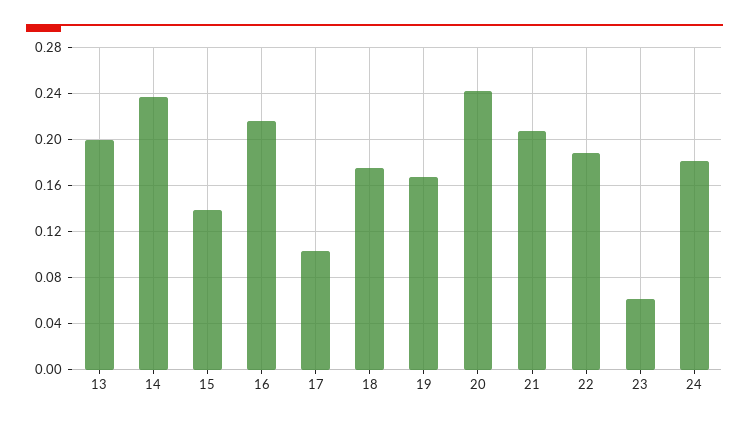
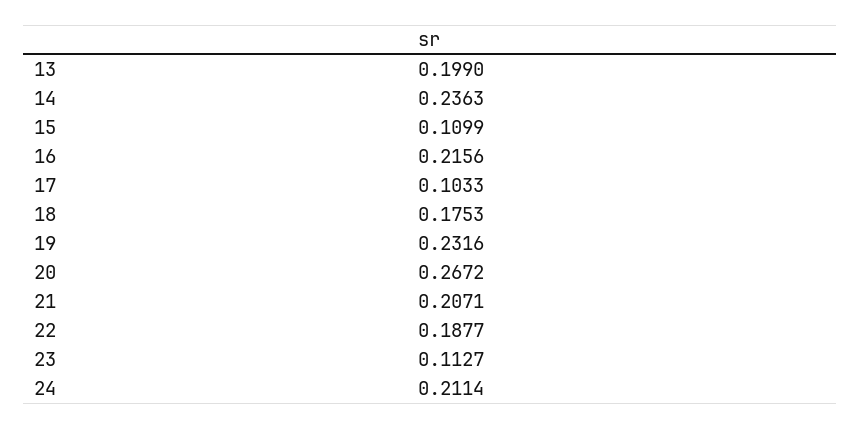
15: 0.14 -> 0.1099
19: 0.17 -> 0.2316
20: 0.24 -> 0.2672
23: 0.06 -> 0.1127
24: 0.18 -> 0.2114

